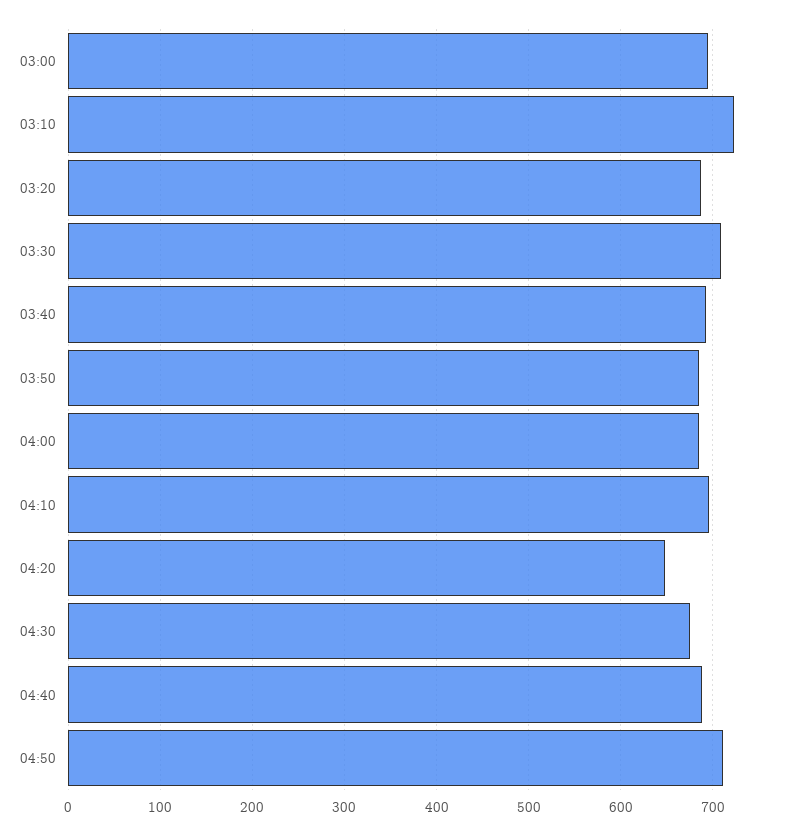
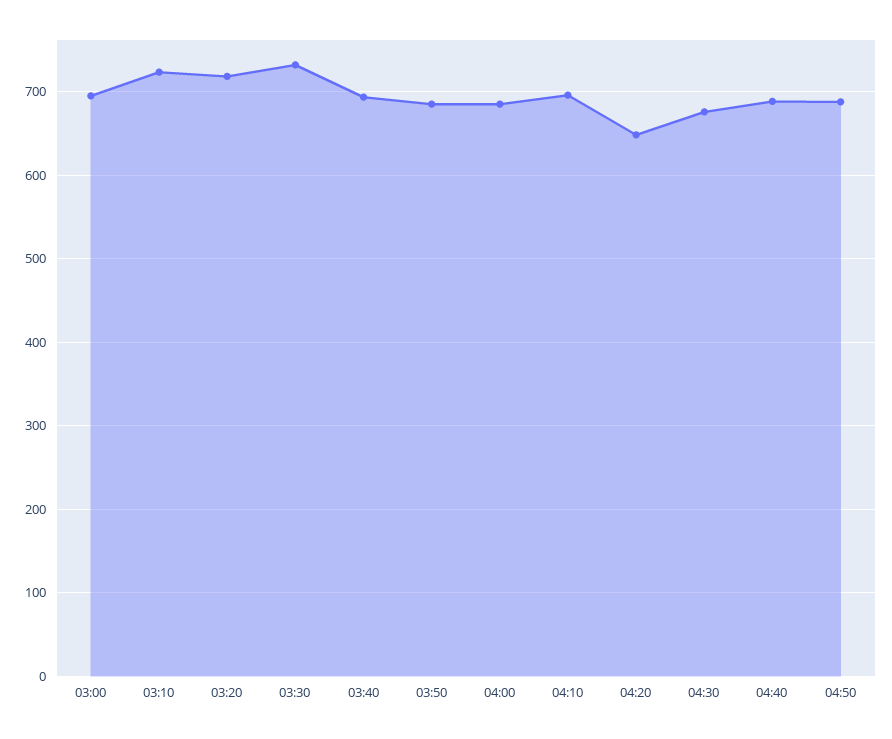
03:20: 690 -> 720
03:30: 710 -> 730
04:50: 710 -> 690

